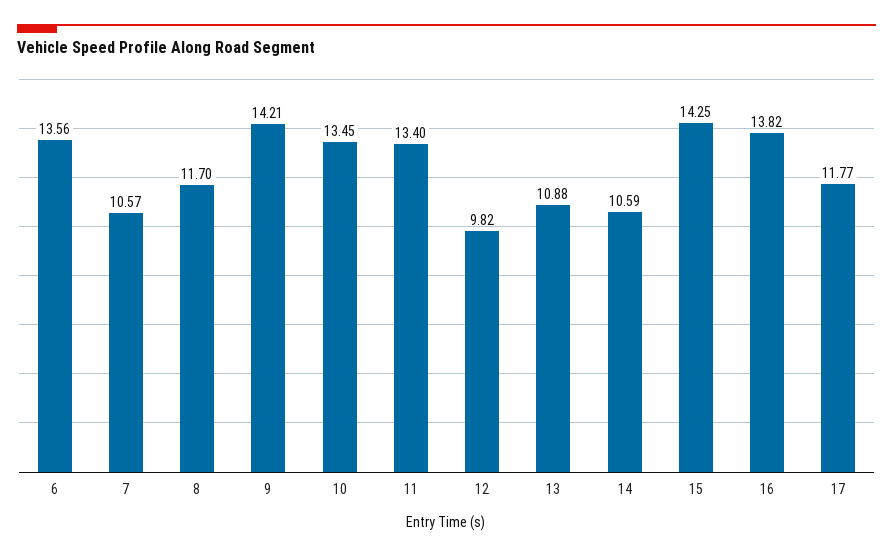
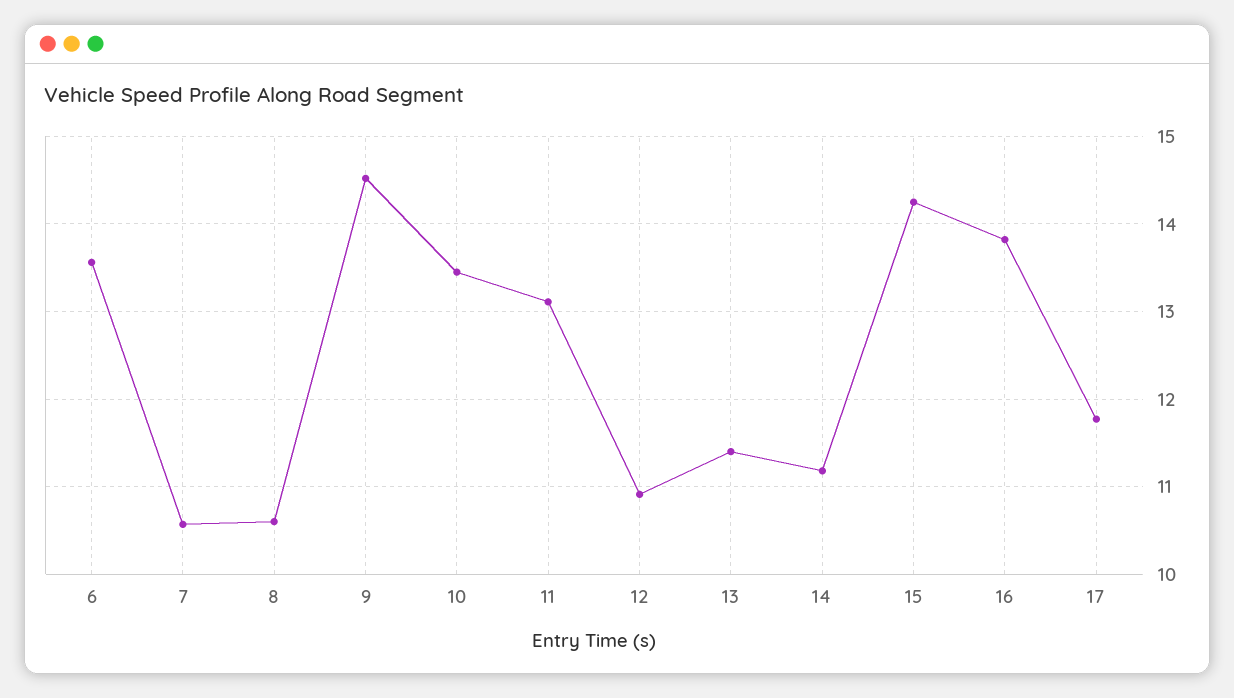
8: 11.7 -> 10.6
9: 14.21 -> 14.5
11: 13.4 -> 13.1
12: 9.82 -> 10.9
13: 10.88 -> 11.4
14: 10.59 -> 11.2

